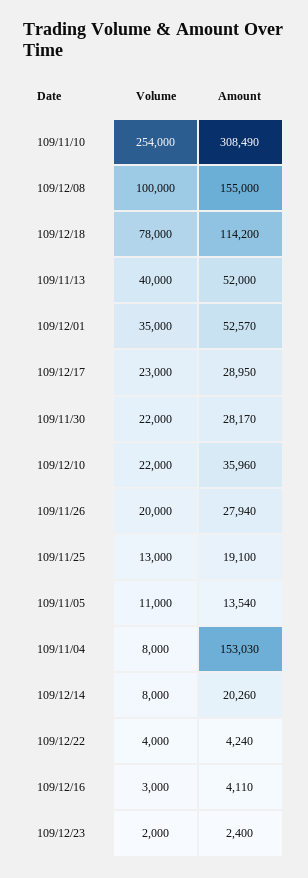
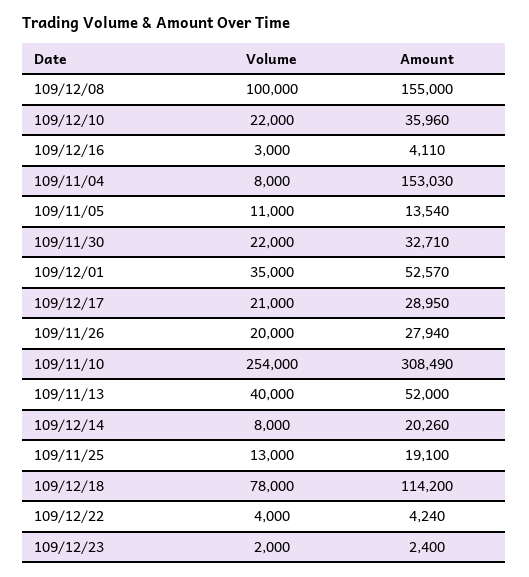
Volume, 109/12/17: 23000 -> 21000
Amount, 109/11/30: 28170 -> 32710

